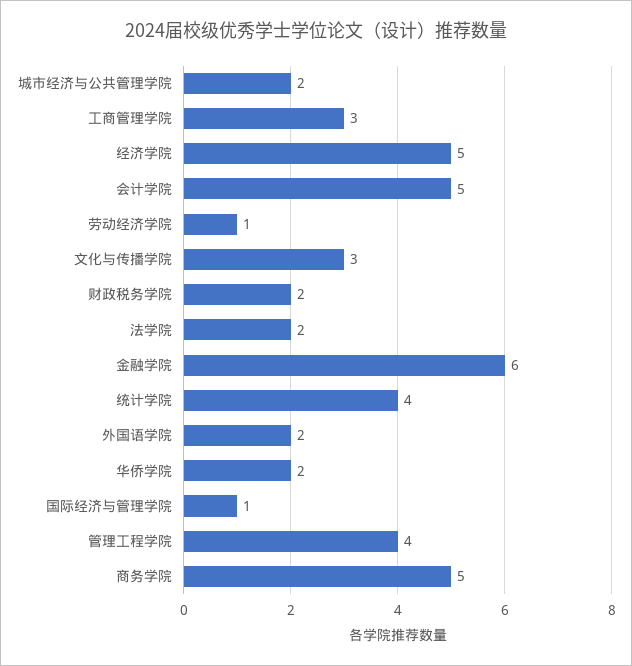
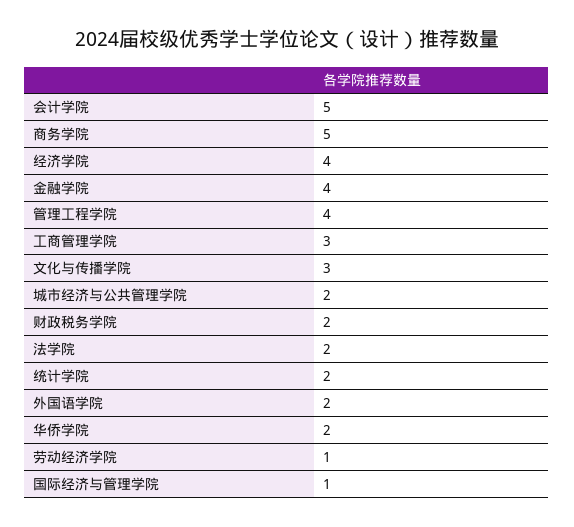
经济学院: 5 -> 4
金融学院: 6 -> 4
统计学院: 4 -> 2

